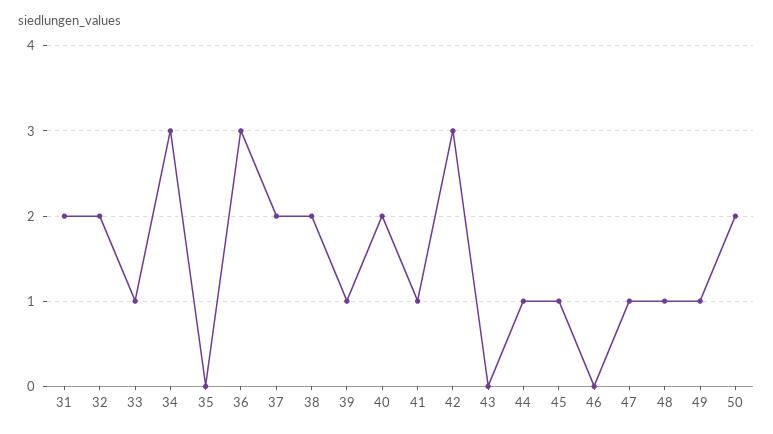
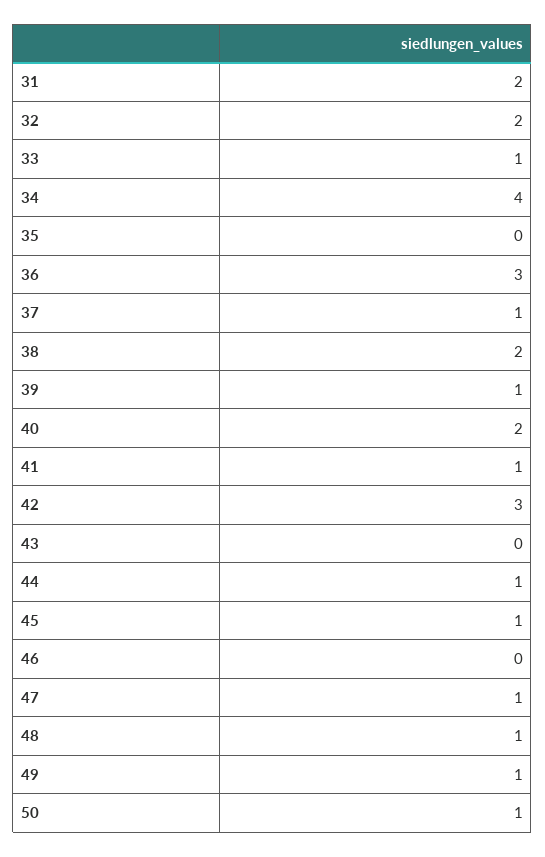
34: 3 -> 4
37: 2 -> 1
50: 2 -> 1

